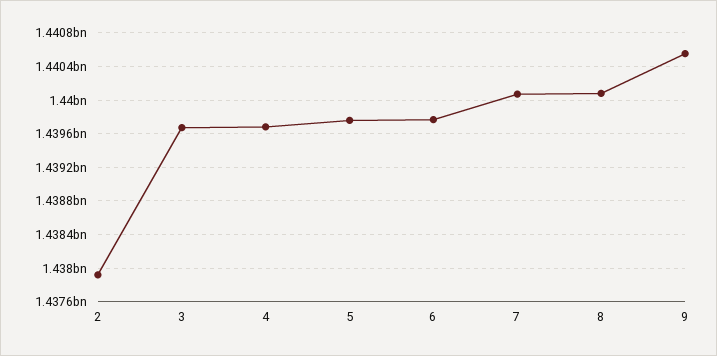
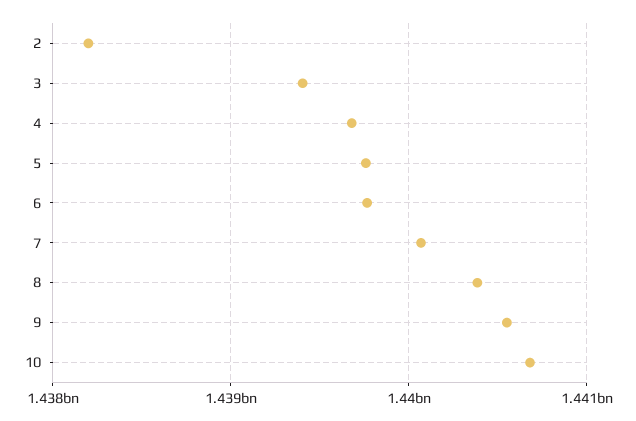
2: 1437900000 -> 1438200000
3: 1439700000 -> 1439400000
8: 1440100000 -> 1440400000
10: none -> 1440700000

